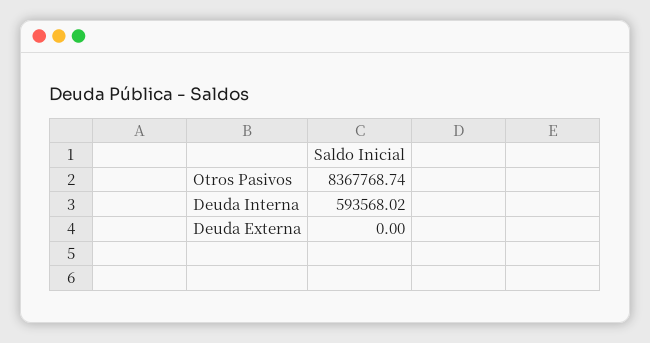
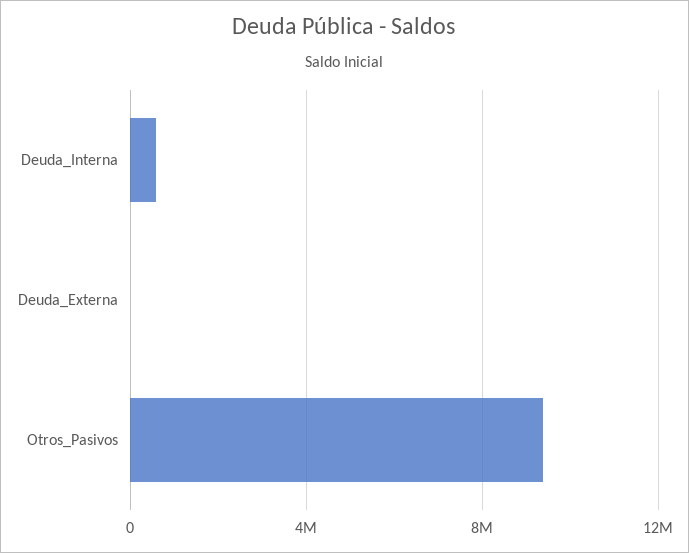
Otros Pasivos: 8367768.74 -> 9500000

